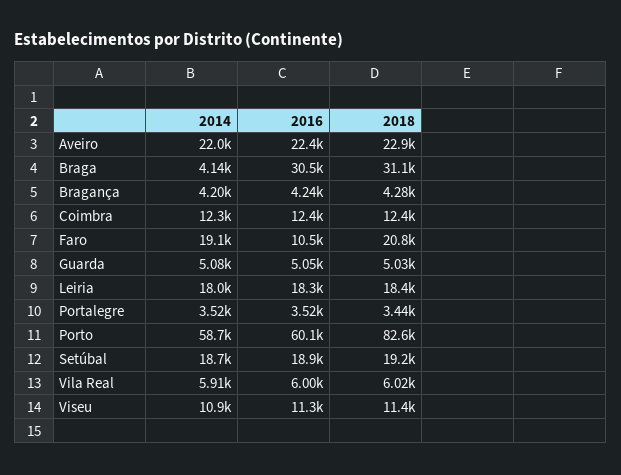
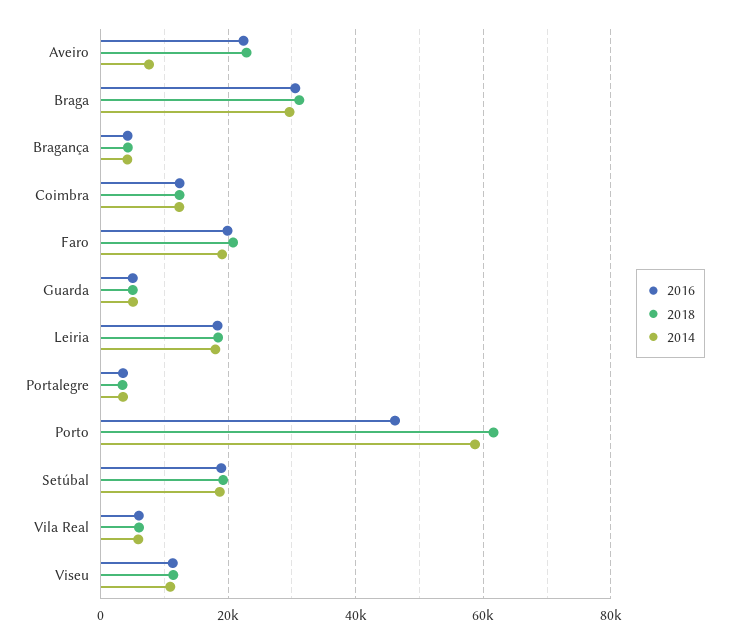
2014, Aveiro: 22000 -> 8000
2014, Braga: 4140 -> 30000
2016, Faro: 10500 -> 20000
2016, Porto: 60100 -> 46000
2018, Porto: 82600 -> 62000

